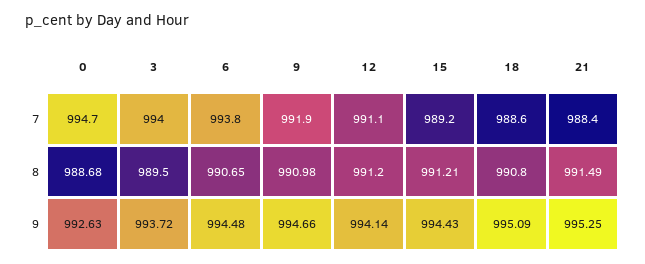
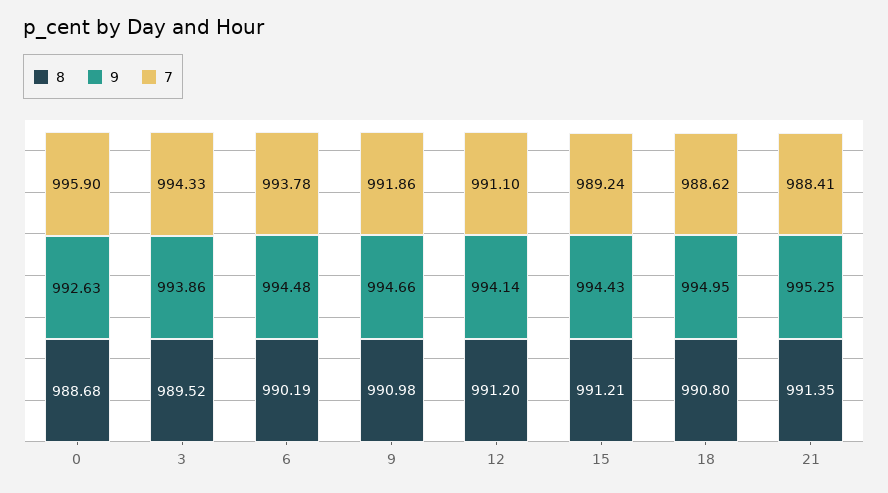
7, 0: 994.7 -> 995.9
7, 3: 994 -> 994.33
8, 3: 989.5 -> 989.52
8, 6: 990.65 -> 990.19
8, 21: 991.49 -> 991.35
9, 3: 993.72 -> 993.86
9, 18: 995.09 -> 994.95

